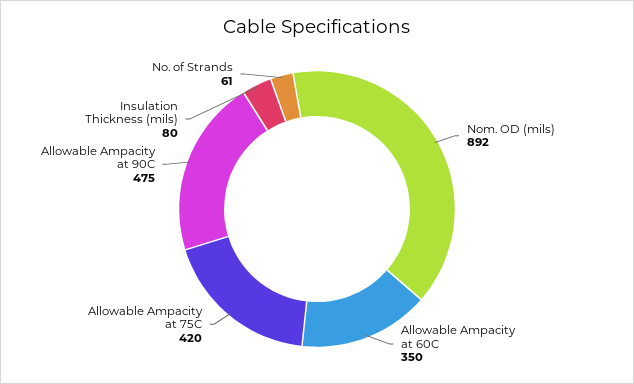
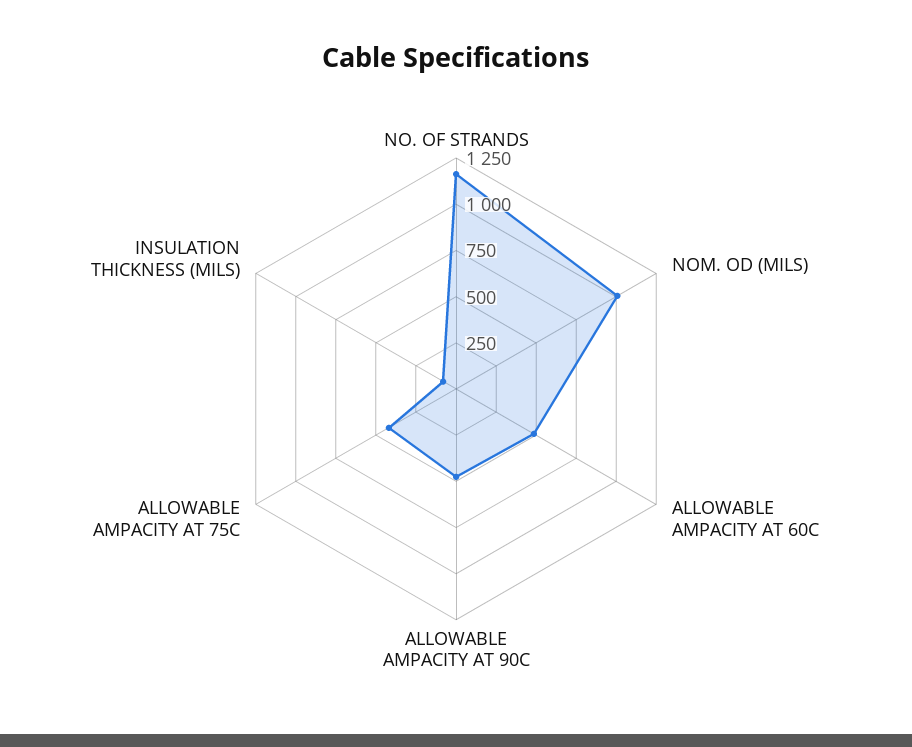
Nom. OD (mils): 892 -> 1000
Allowable Ampacity at 60C: 350 -> 500
No. of Strands: 61 -> 1150

